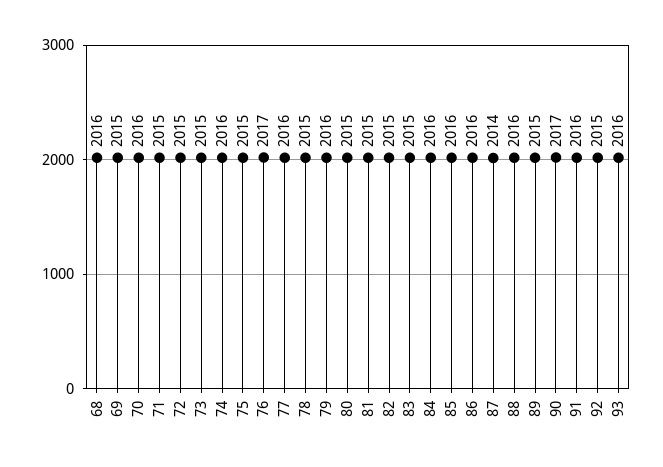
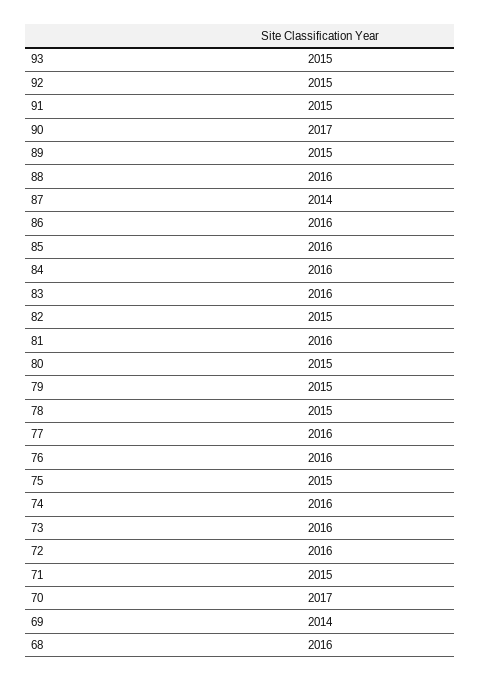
69: 2015 -> 2014
70: 2016 -> 2017
72: 2015 -> 2016
73: 2015 -> 2016
76: 2017 -> 2016
79: 2016 -> 2015
81: 2015 -> 2016
83: 2015 -> 2016
91: 2016 -> 2015
93: 2016 -> 2015

